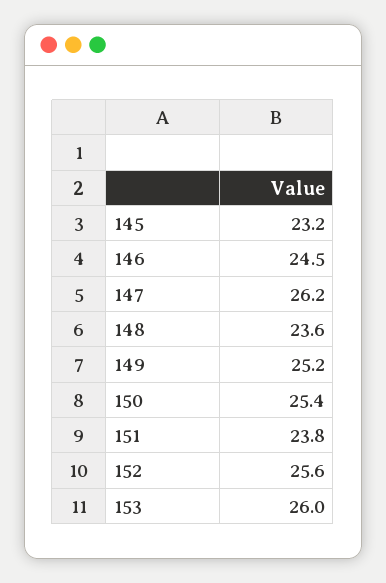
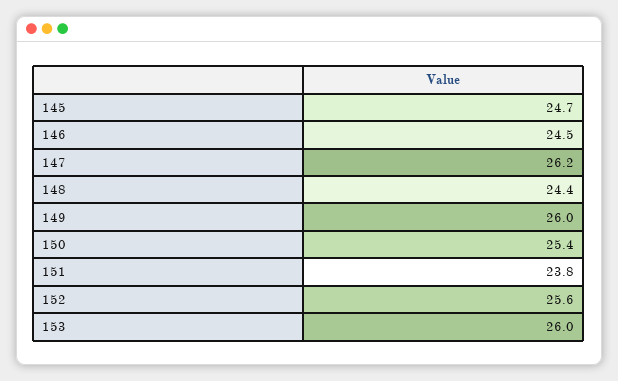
145: 23.2 -> 24.7
148: 23.6 -> 24.4
149: 25.2 -> 26

